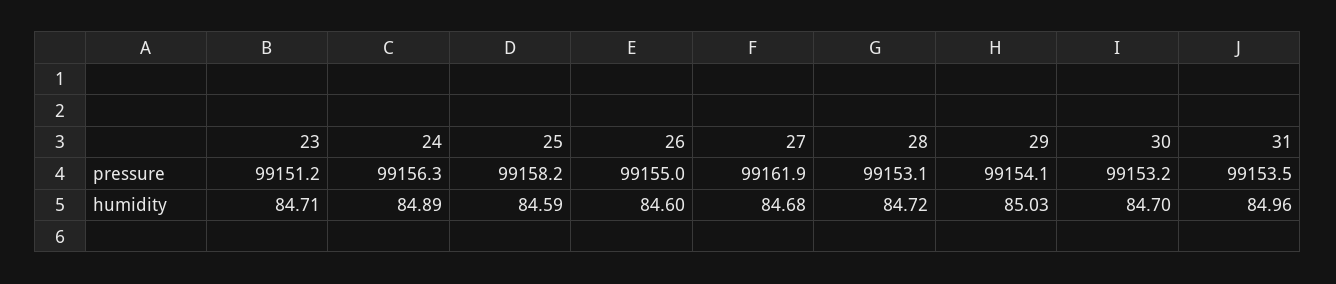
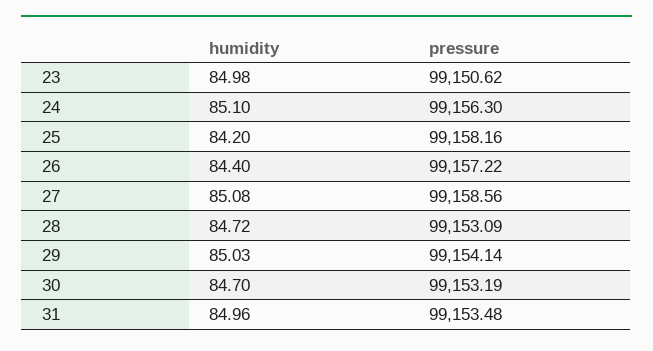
23, pressure: 99151.2 -> 99150.62
26, pressure: 99155 -> 99157.22
27, pressure: 99161.9 -> 99158.56
23, humidity: 84.71 -> 84.98
24, humidity: 84.89 -> 85.1
25, humidity: 84.59 -> 84.2
26, humidity: 84.6 -> 84.4
27, humidity: 84.68 -> 85.08

